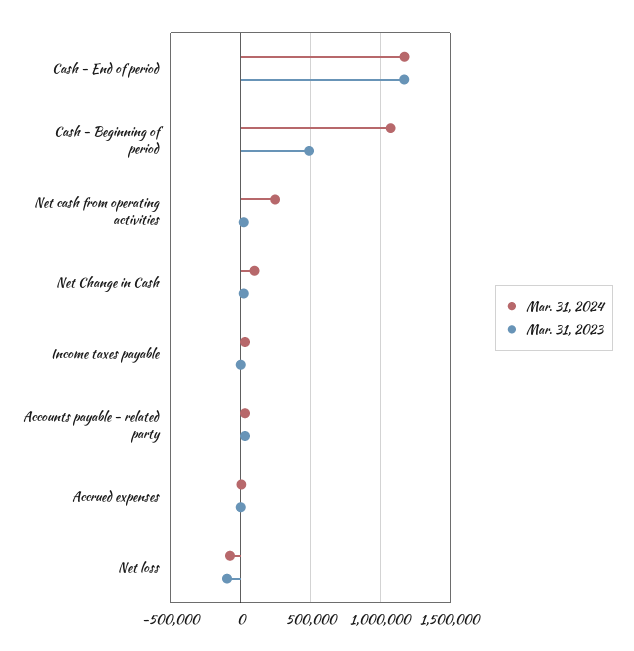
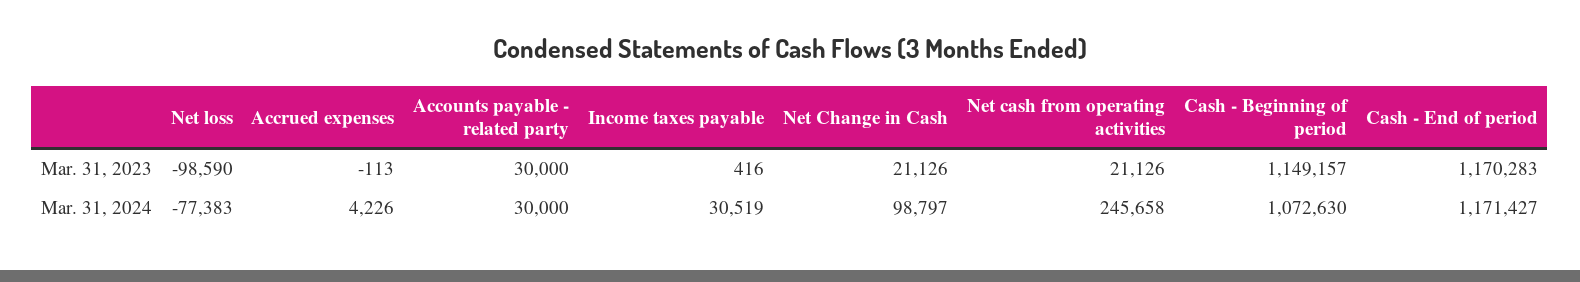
Mar. 31, 2023, Cash - Beginning of period: 500000 -> 1149157

